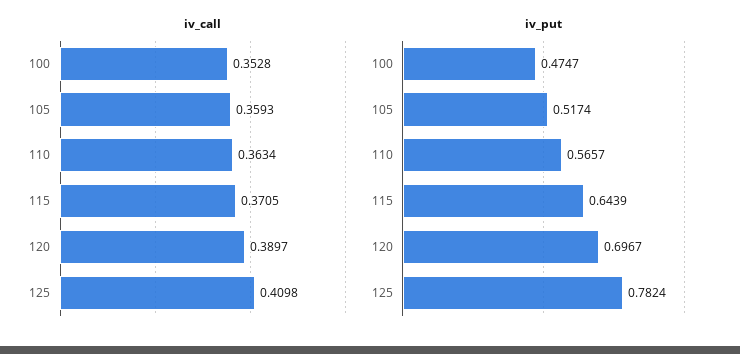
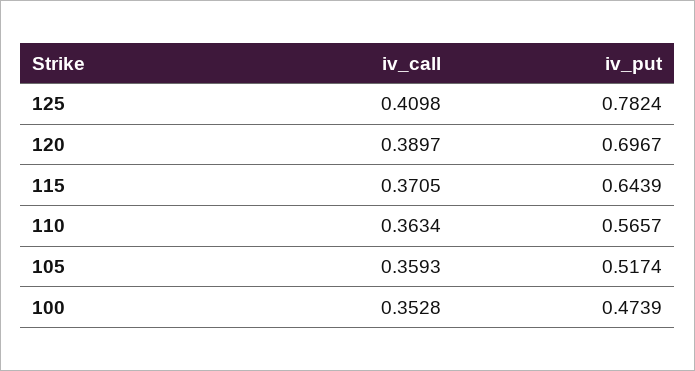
iv_put, 100: 0.4747 -> 0.4739

